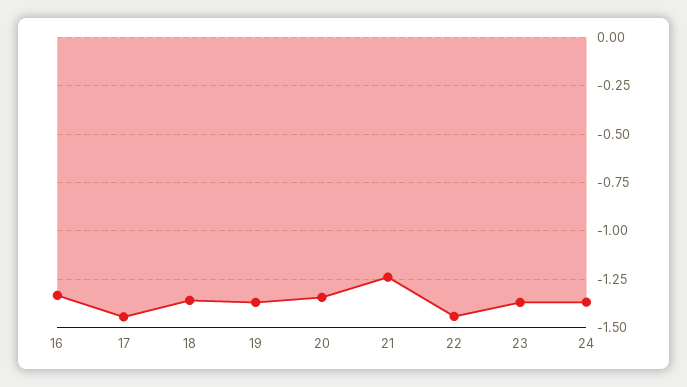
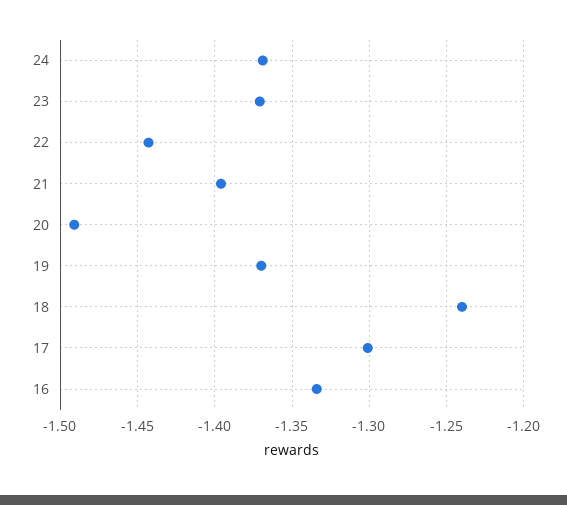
17: -1.45 -> -1.3
18: -1.35 -> -1.24
20: -1.35 -> -1.49
21: -1.25 -> -1.395

